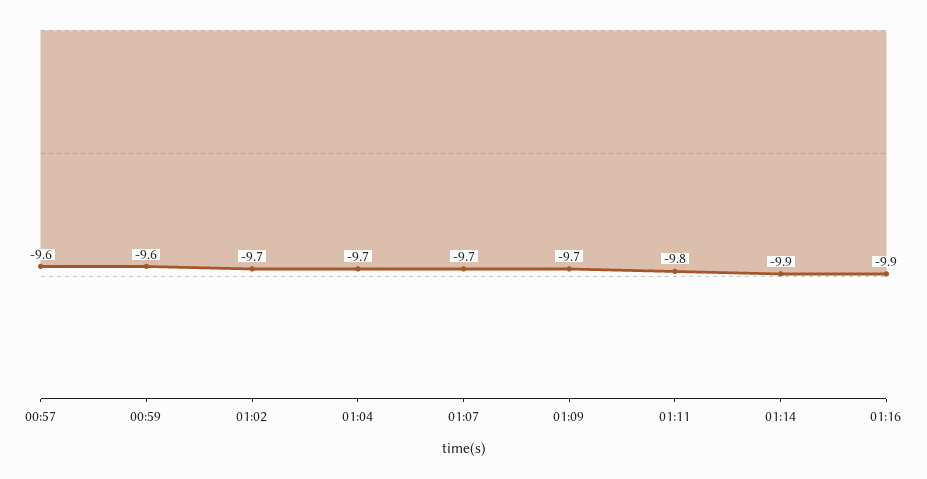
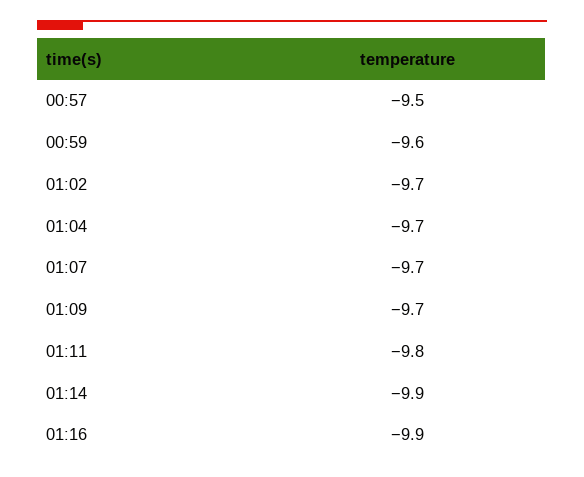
00:57: -9.6 -> -9.5

